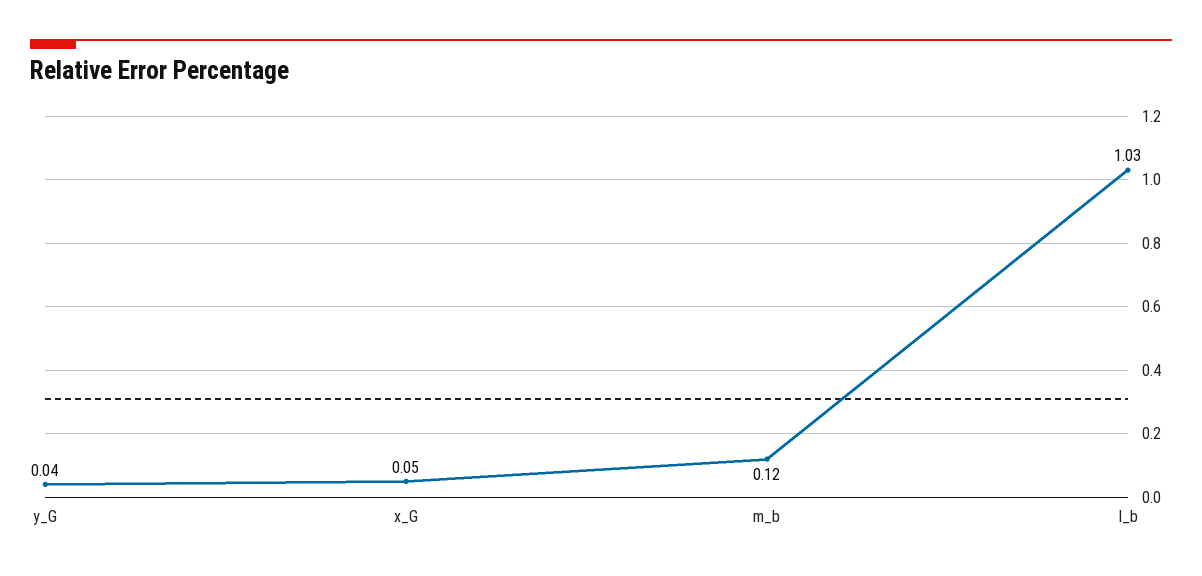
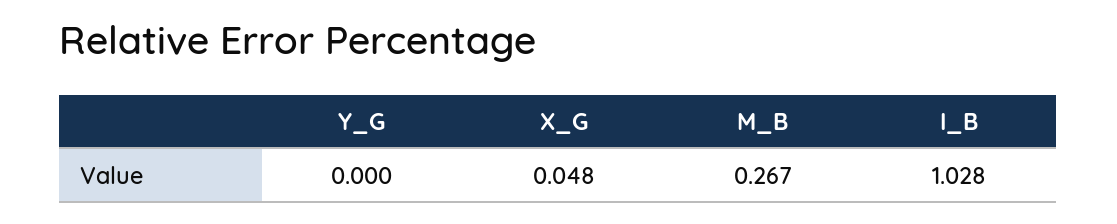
y_G: 0.04 -> 0
m_b: 0.12 -> 0.267

